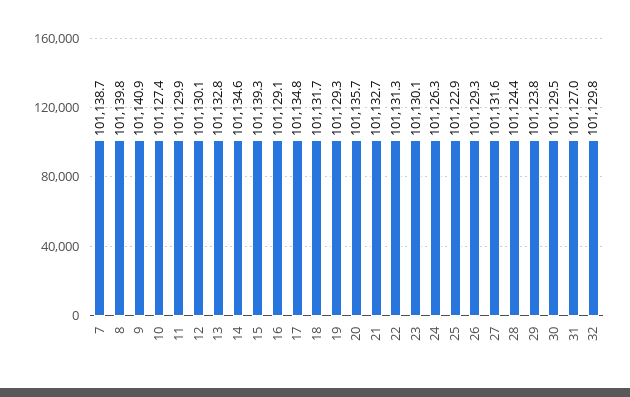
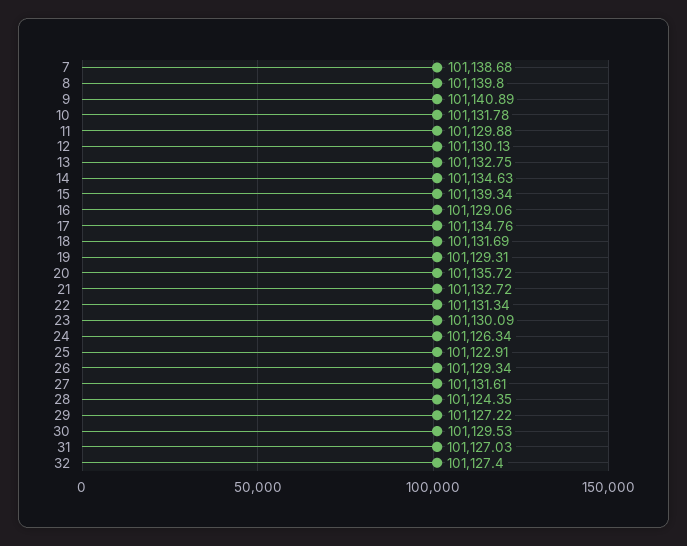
10: 101127.4 -> 101131.78
29: 101123.8 -> 101127.22
32: 101129.8 -> 101127.4

